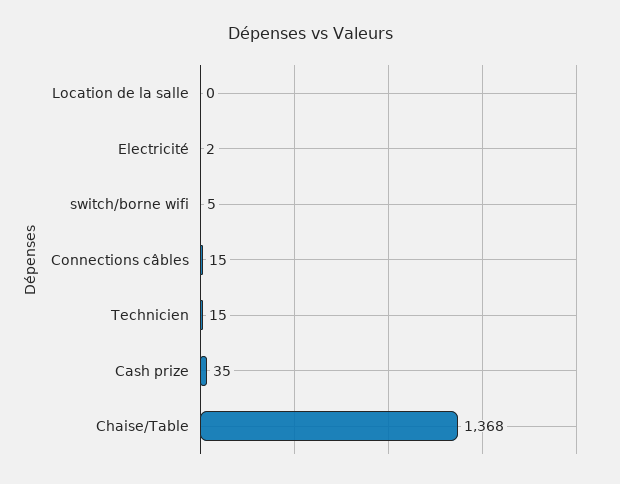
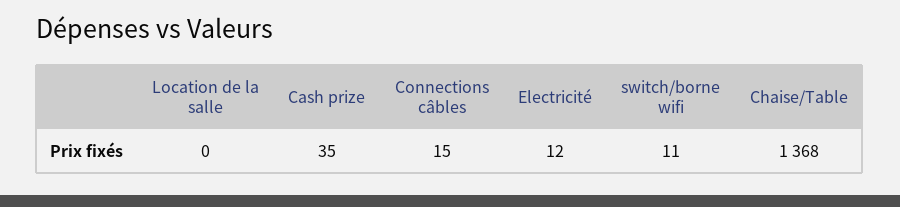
Electricité: 2 -> 12
switch/borne wifi: 5 -> 11
Technicien: 15 -> none

